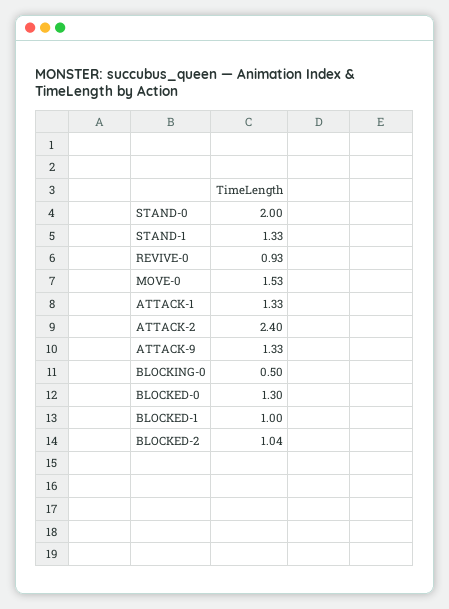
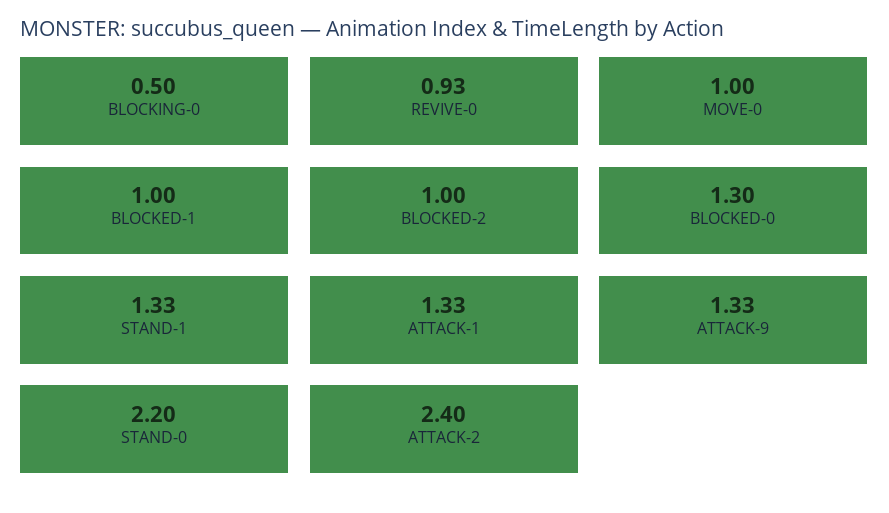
STAND-0: 2 -> 2.2
MOVE-0: 1.53 -> 1
BLOCKED-2: 1.04 -> 1

